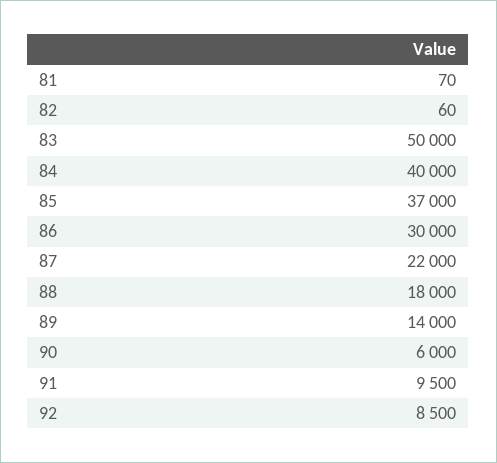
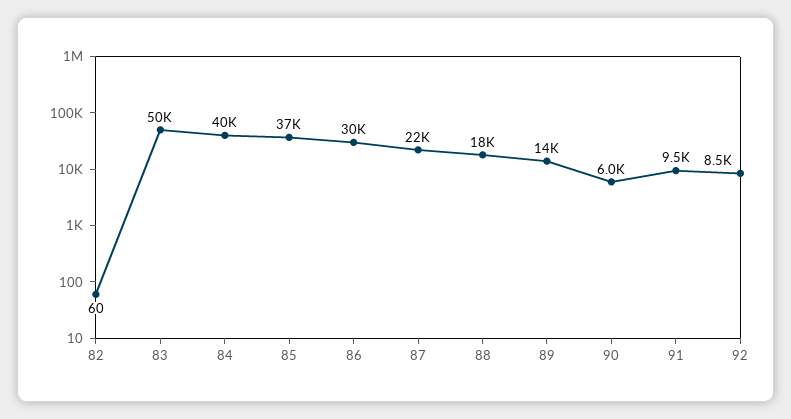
81: 70 -> none

